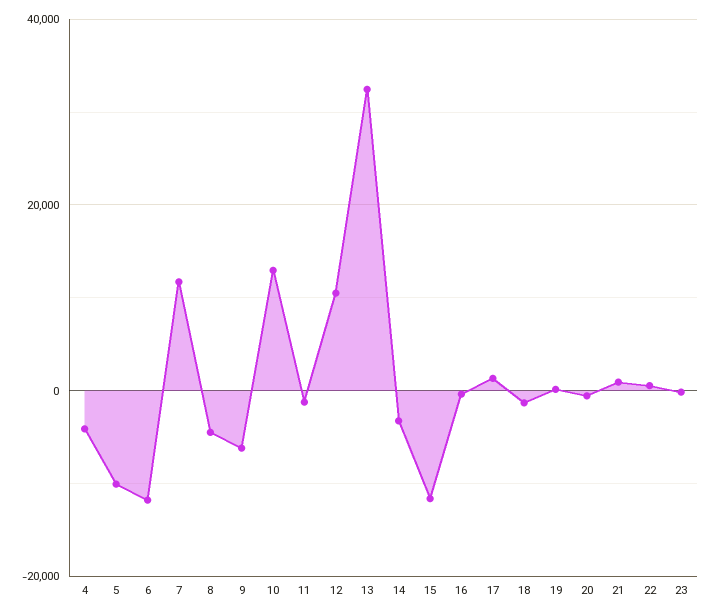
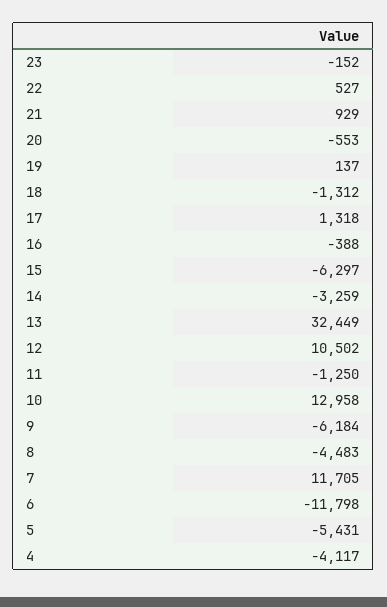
5: -10000 -> -5431
15: -12000 -> -6297

